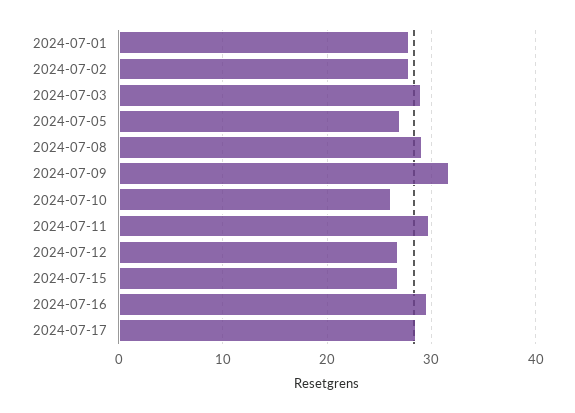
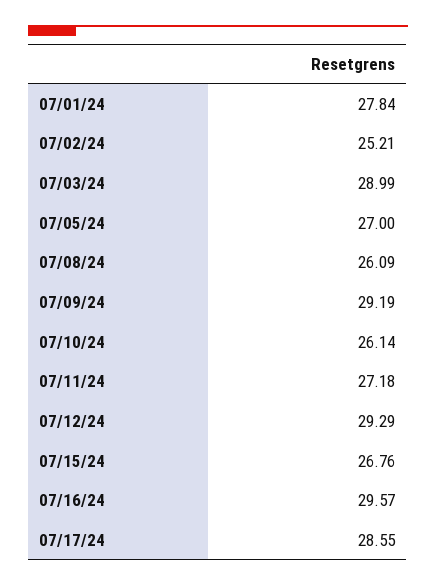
2024-07-02: 28 -> 25.21
2024-07-08: 29 -> 26.09
2024-07-09: 32 -> 29.19
2024-07-11: 30 -> 27.18
2024-07-12: 27 -> 29.29

